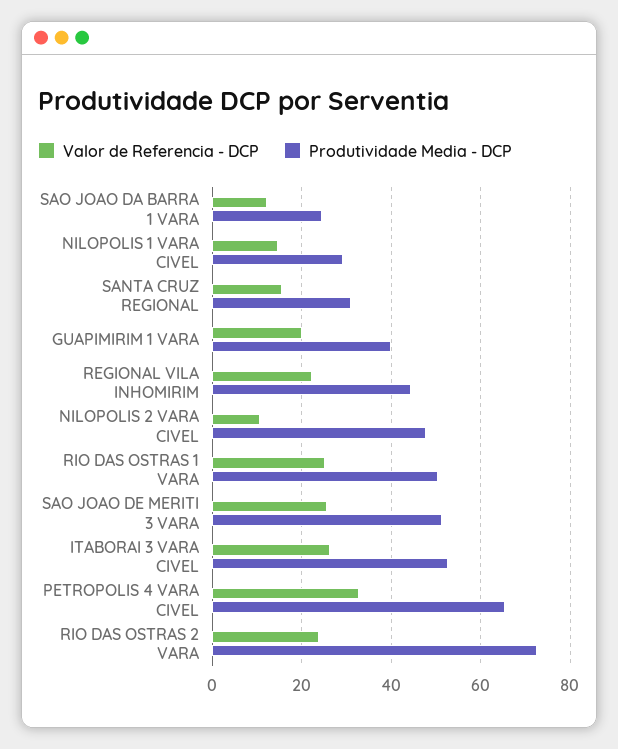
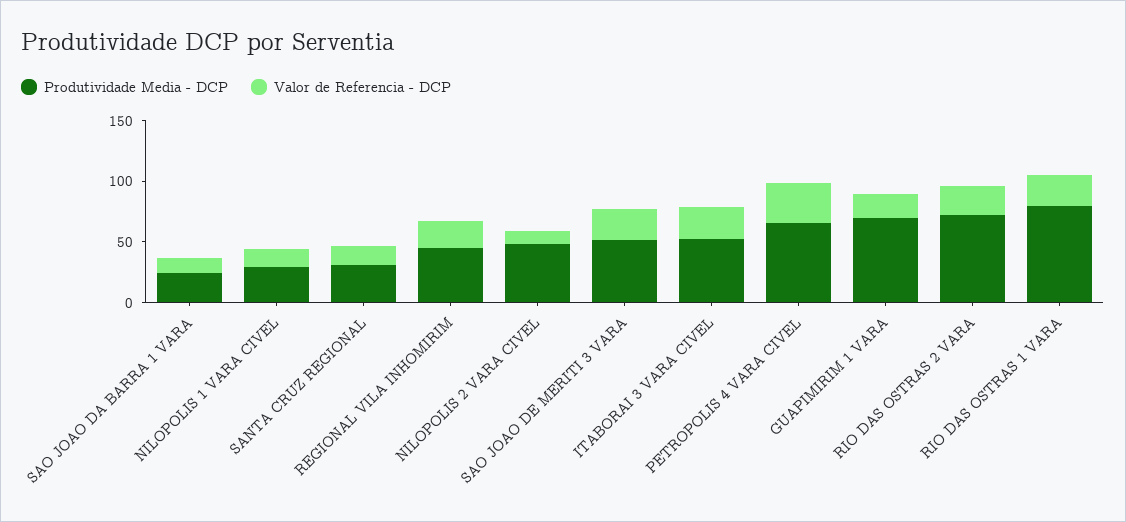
Produtividade Media - DCP, GUAPIMIRIM 1 VARA: 40 -> 70
Produtividade Media - DCP, RIO DAS OSTRAS 1 VARA: 50 -> 80

